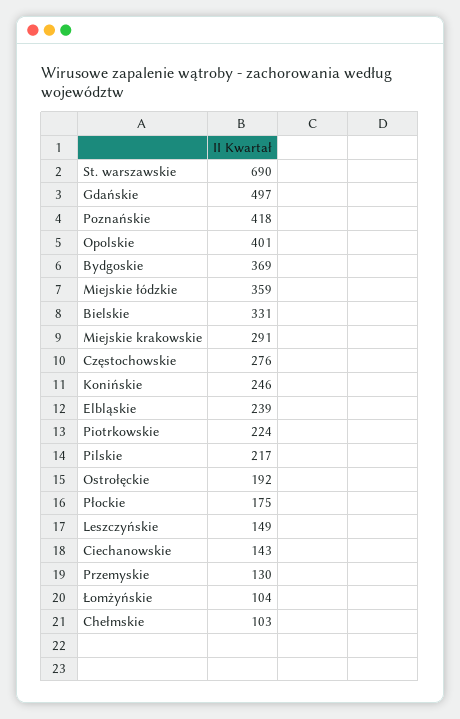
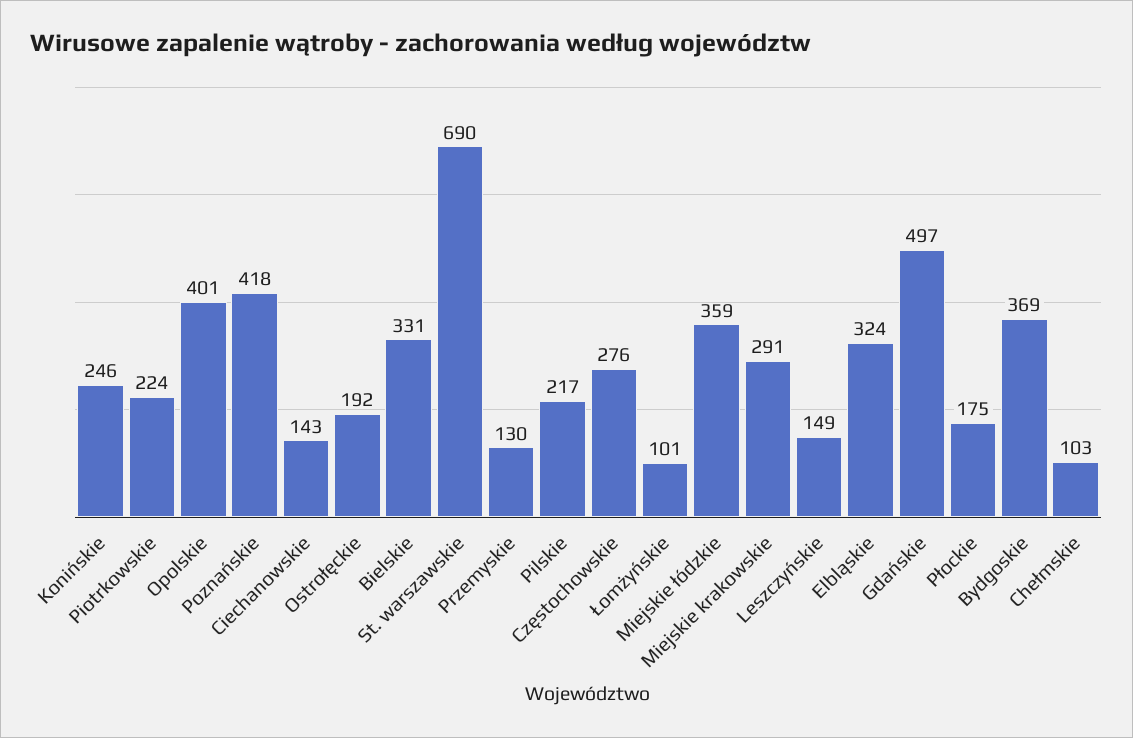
Elbląskie: 239 -> 324
Łomżyńskie: 104 -> 101

